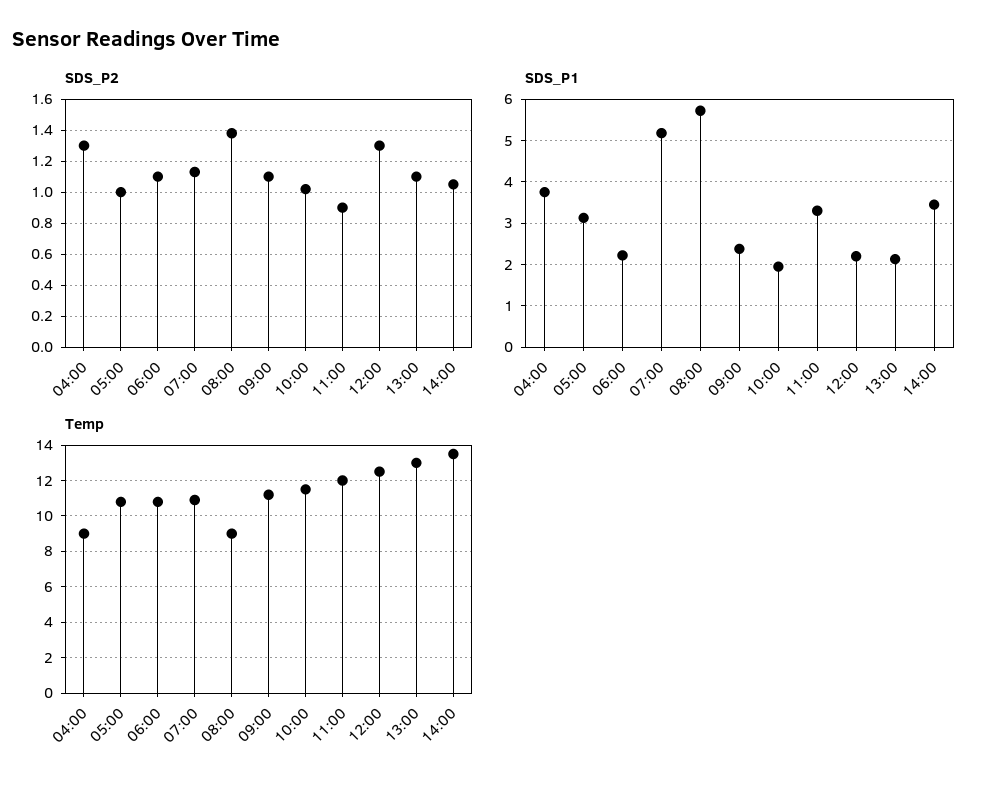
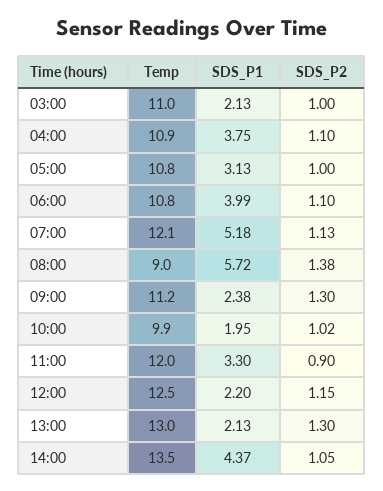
SDS_P2, 04:00: 1.3 -> 1.1
SDS_P2, 09:00: 1.1 -> 1.3
SDS_P2, 12:00: 1.3 -> 1.15
SDS_P2, 13:00: 1.1 -> 1.3
SDS_P1, 06:00: 2.2 -> 3.99
SDS_P1, 14:00: 3.4 -> 4.37
Temp, 04:00: 9 -> 10.9
Temp, 07:00: 11 -> 12.1
Temp, 10:00: 11.5 -> 9.9
Temp, 03:00: none -> 11
SDS_P1, 03:00: none -> 2.13
SDS_P2, 03:00: none -> 1

